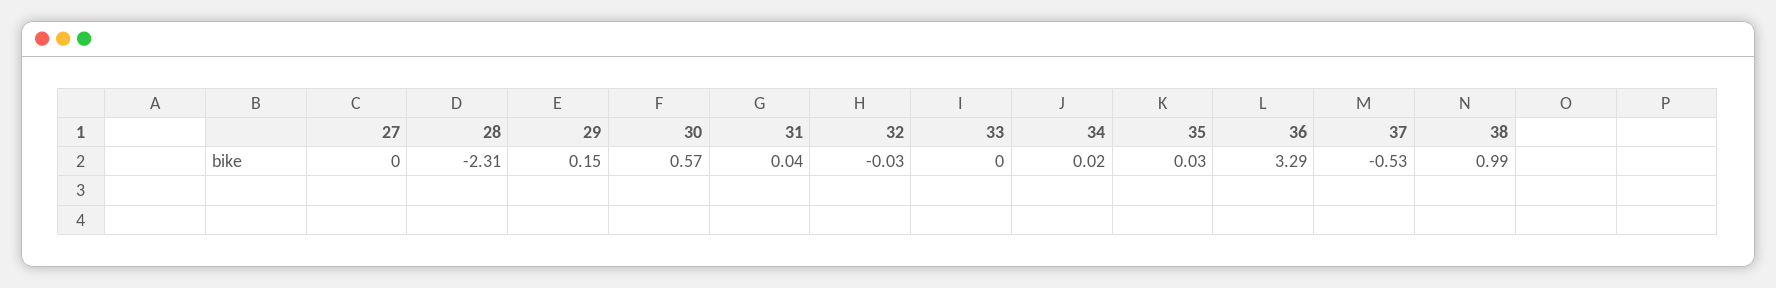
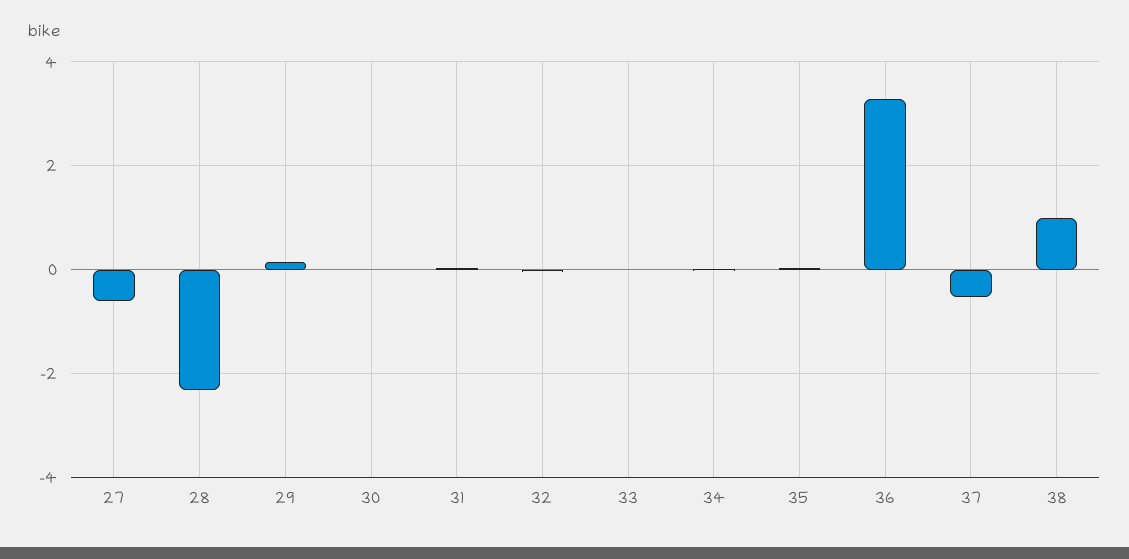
27: 0 -> -0.6
30: 0.57 -> 0

